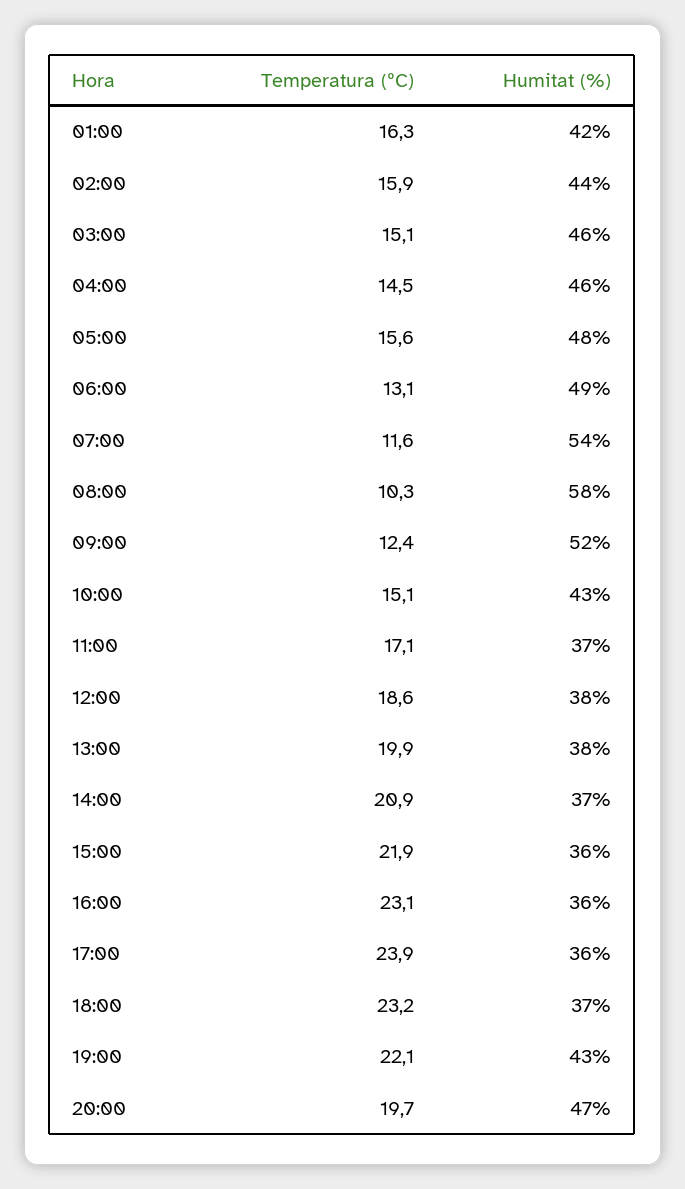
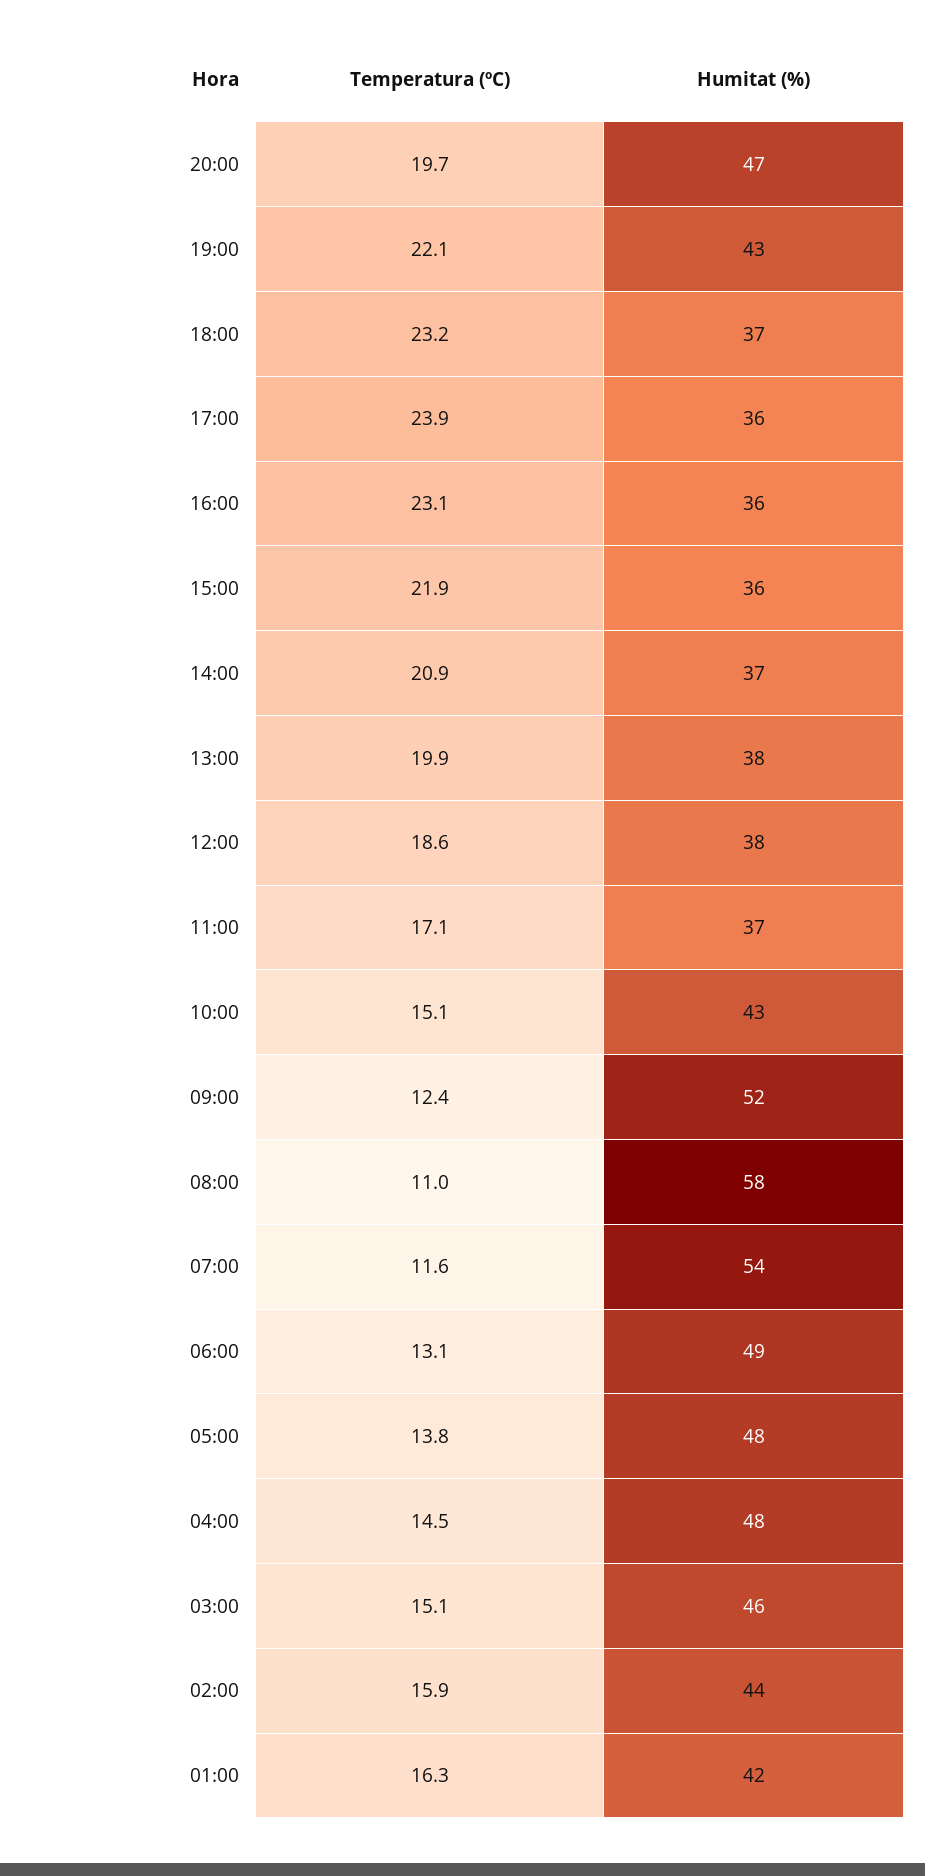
Humitat (%), 04:00: 46 -> 48
Temperatura (ºC), 05:00: 15.6 -> 13.8
Temperatura (ºC), 08:00: 10.3 -> 11

